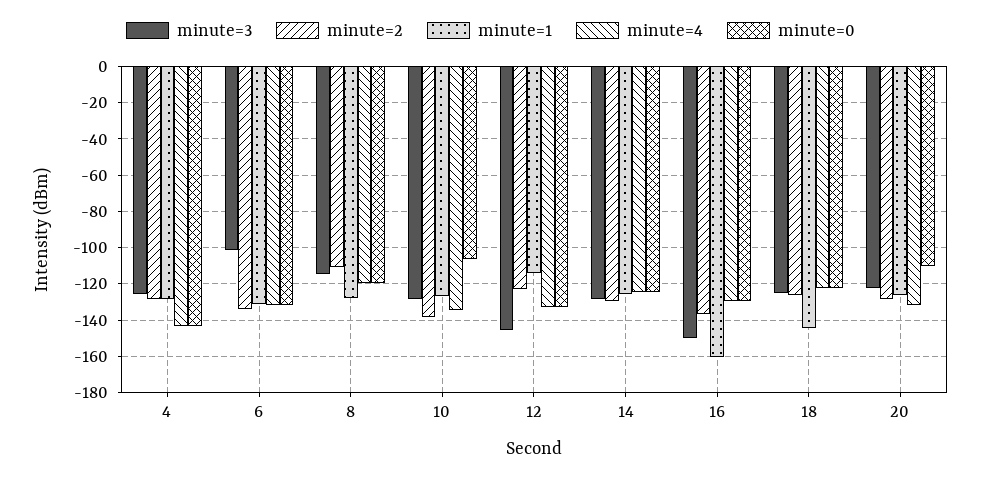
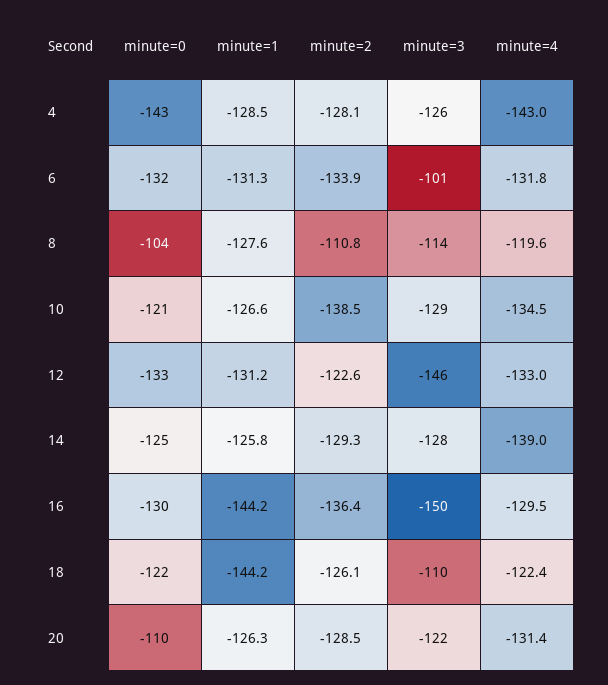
minute=0, 8: -120 -> -104
minute=0, 10: -105 -> -121
minute=1, 12: -115 -> -131.2
minute=4, 14: -125 -> -139
minute=1, 16: -160 -> -144.2
minute=3, 18: -125 -> -110

